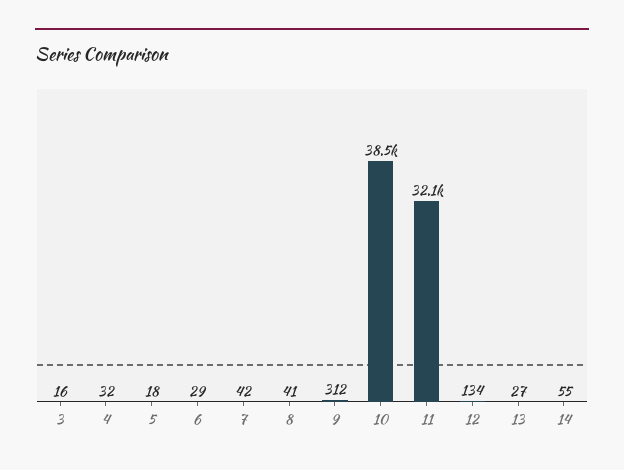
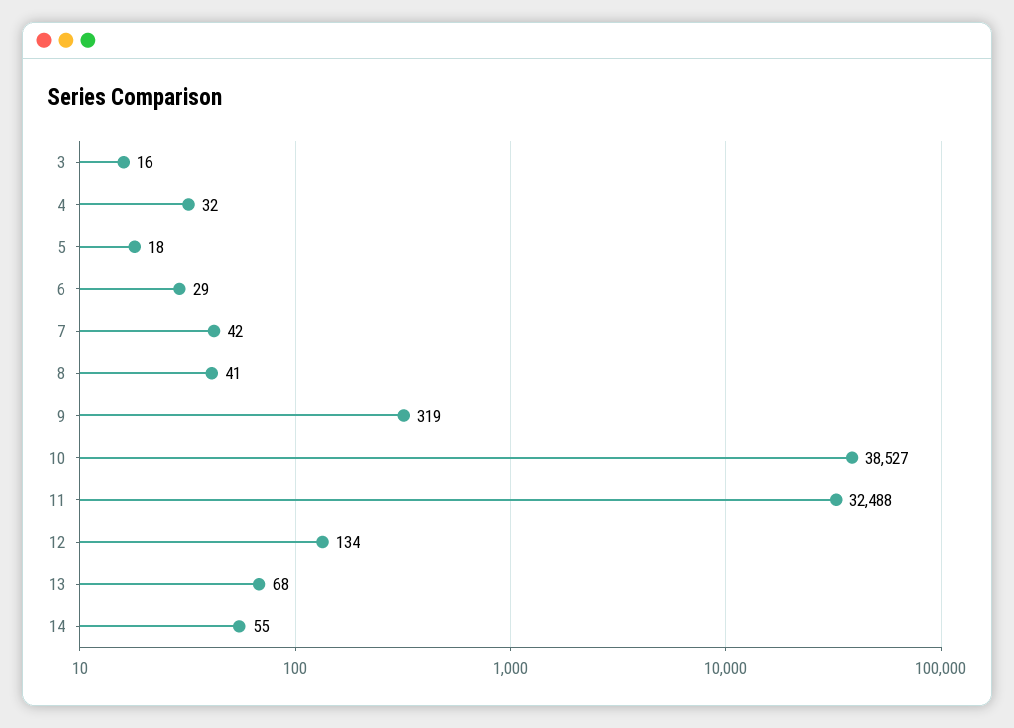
9: 312 -> 319
11: 32100 -> 32488
13: 27 -> 68

